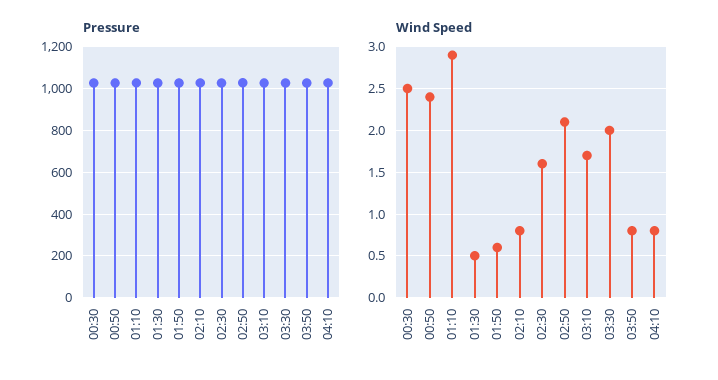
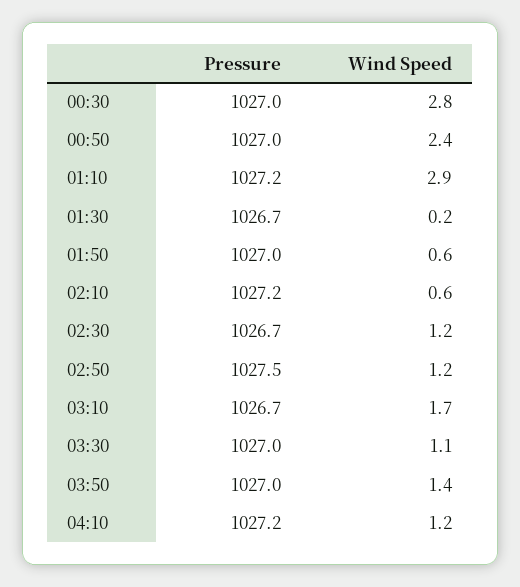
Wind Speed, 00:30: 2.5 -> 2.8
Wind Speed, 01:30: 0.5 -> 0.2
Wind Speed, 02:10: 0.8 -> 0.6
Wind Speed, 02:30: 1.6 -> 1.2
Wind Speed, 02:50: 2.1 -> 1.2
Wind Speed, 03:30: 2 -> 1.1
Wind Speed, 03:50: 0.8 -> 1.4
Wind Speed, 04:10: 0.8 -> 1.2

